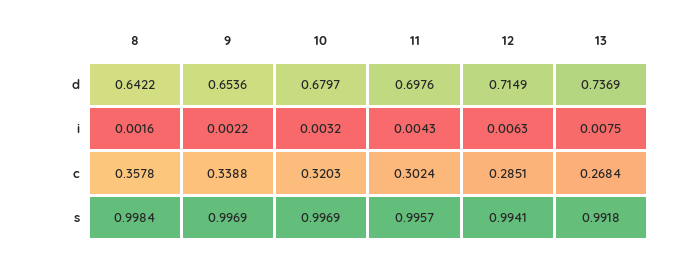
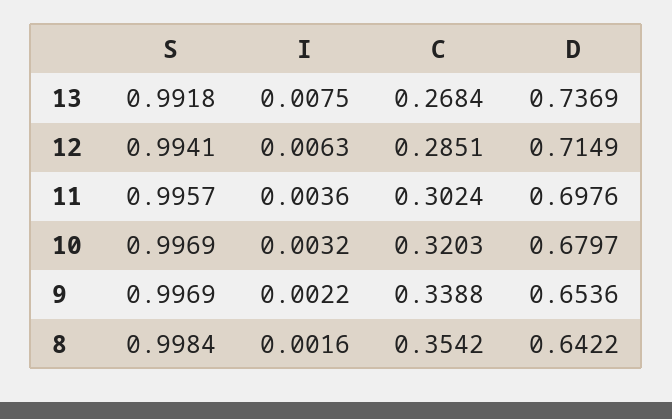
11, i: 0.0043 -> 0.0036
8, c: 0.3578 -> 0.3542

